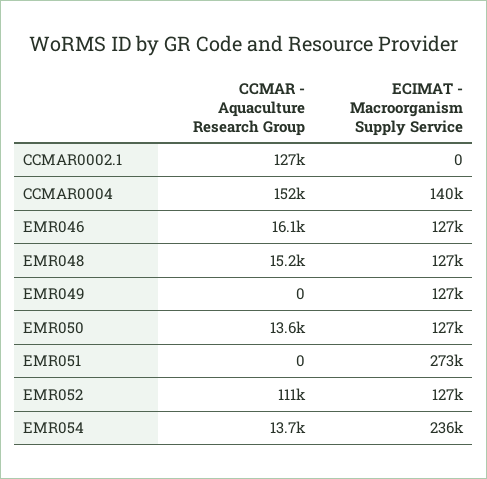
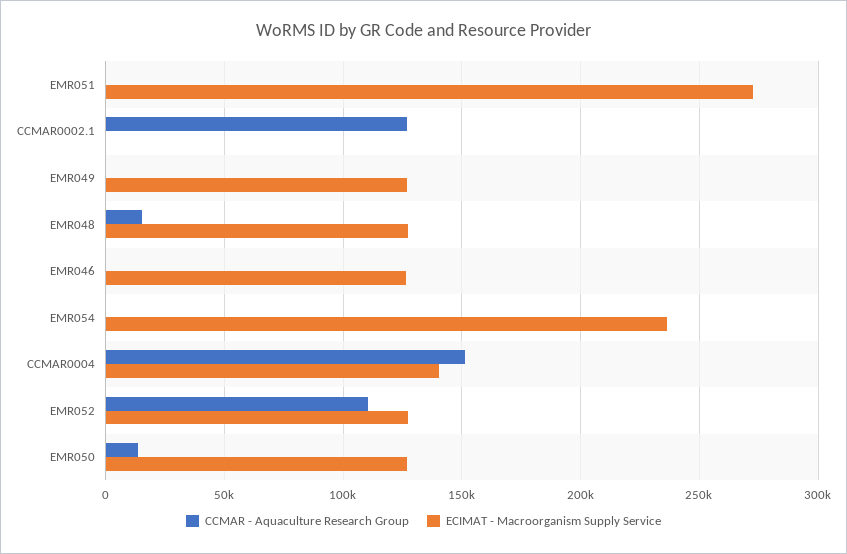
CCMAR - Aquaculture Research Group, EMR046: 16100 -> 0
CCMAR - Aquaculture Research Group, EMR054: 13700 -> 0

